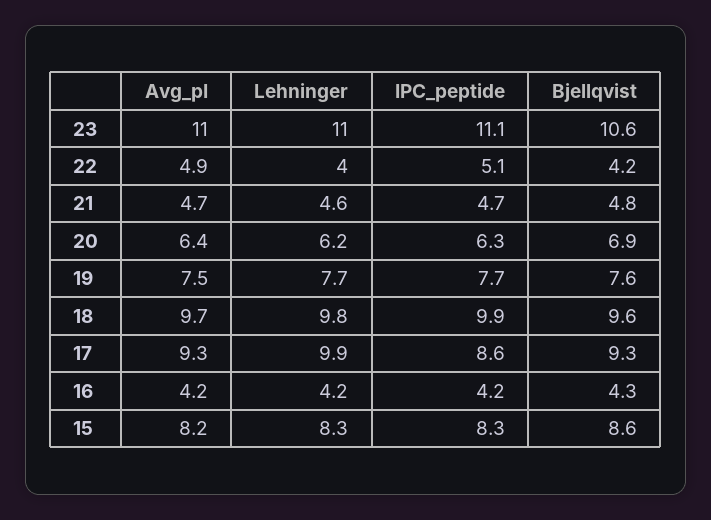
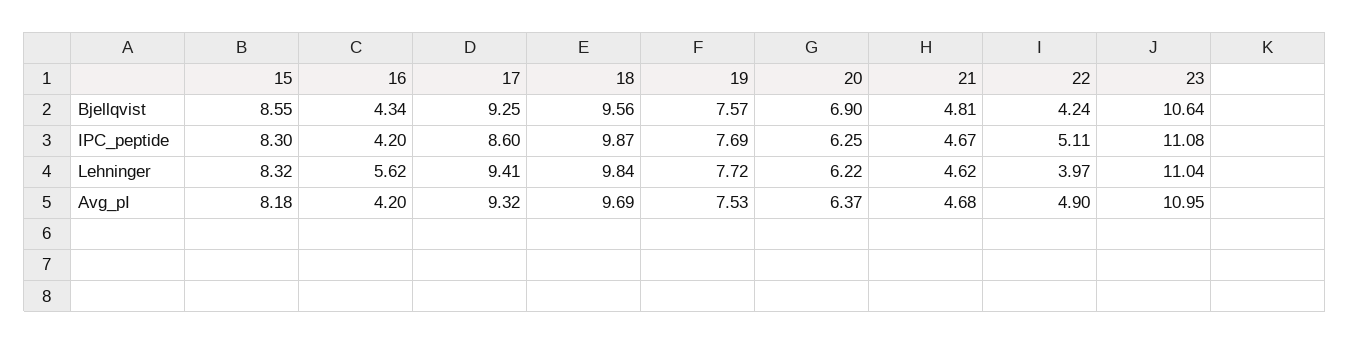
Lehninger, 17: 9.9 -> 9.41
Lehninger, 16: 4.2 -> 5.62

